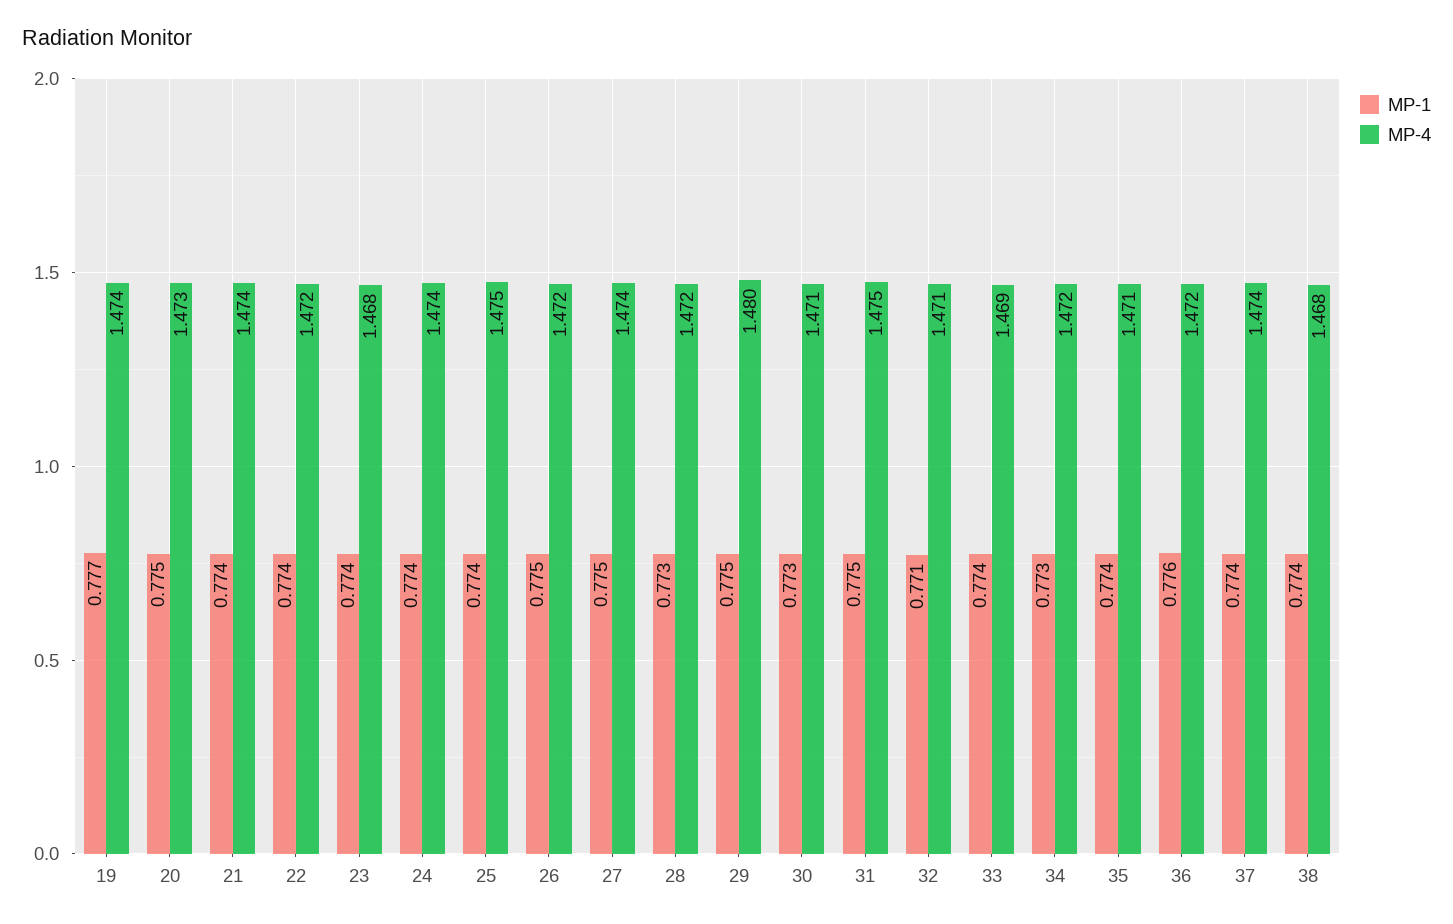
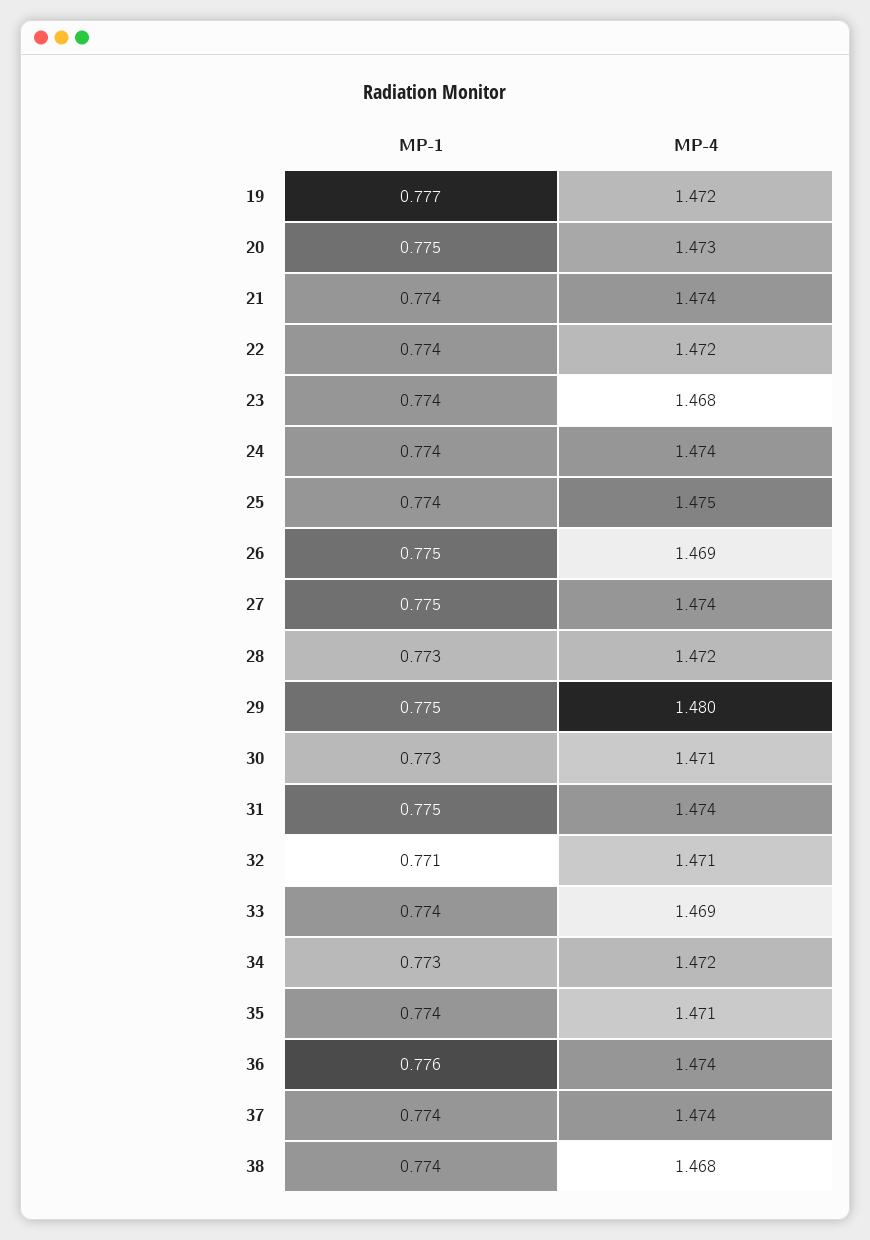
MP-4, 19: 1.474 -> 1.472
MP-4, 26: 1.472 -> 1.469
MP-4, 31: 1.475 -> 1.474
MP-4, 36: 1.472 -> 1.474

